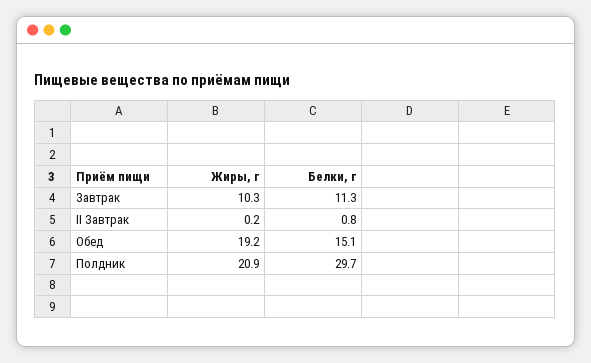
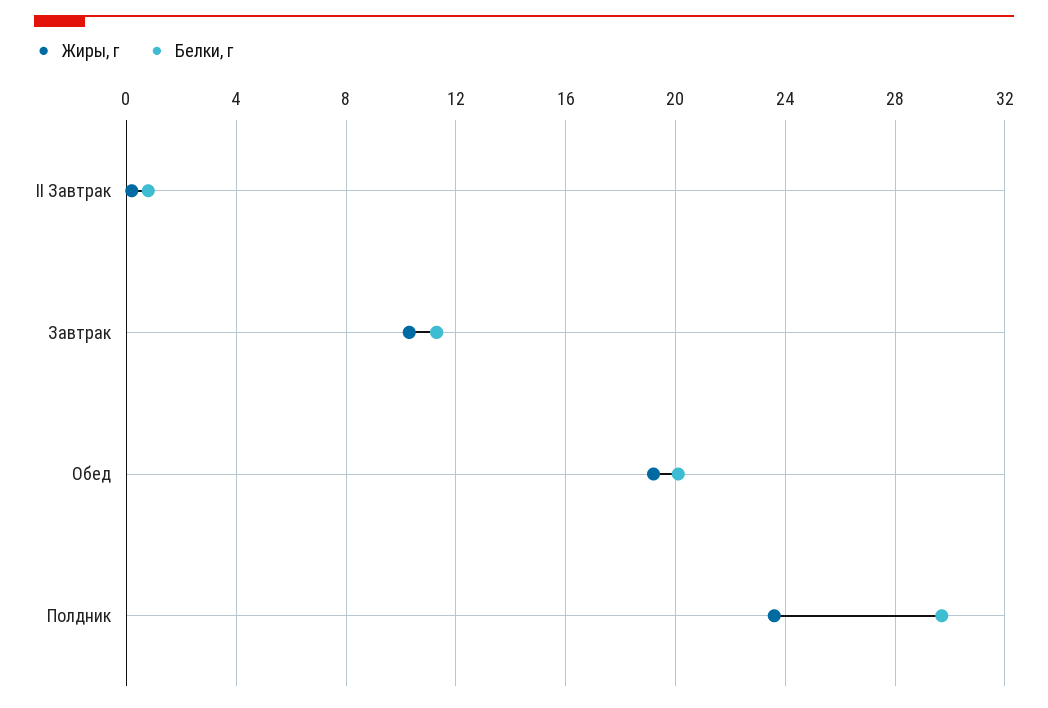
Белки, г, Обед: 15.1 -> 20
Жиры, г, Полдник: 20.9 -> 23.5

